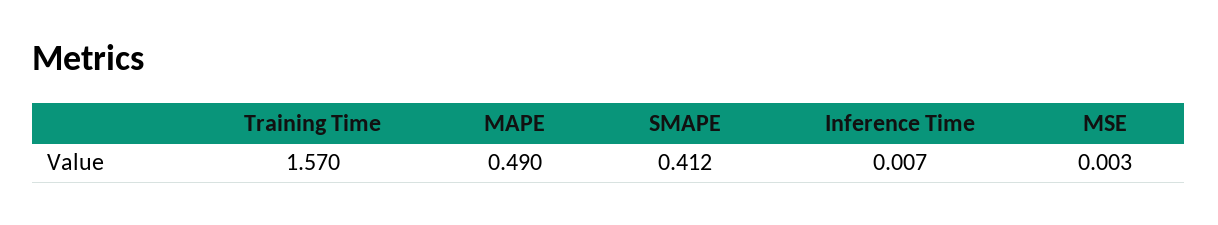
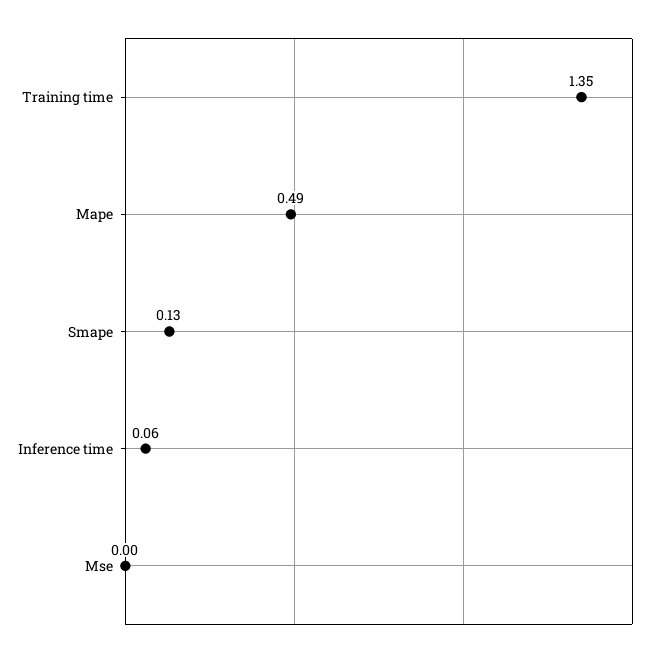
Training Time: 1.57 -> 1.35
SMAPE: 0.412 -> 0.13
Inference Time: 0.007 -> 0.06

